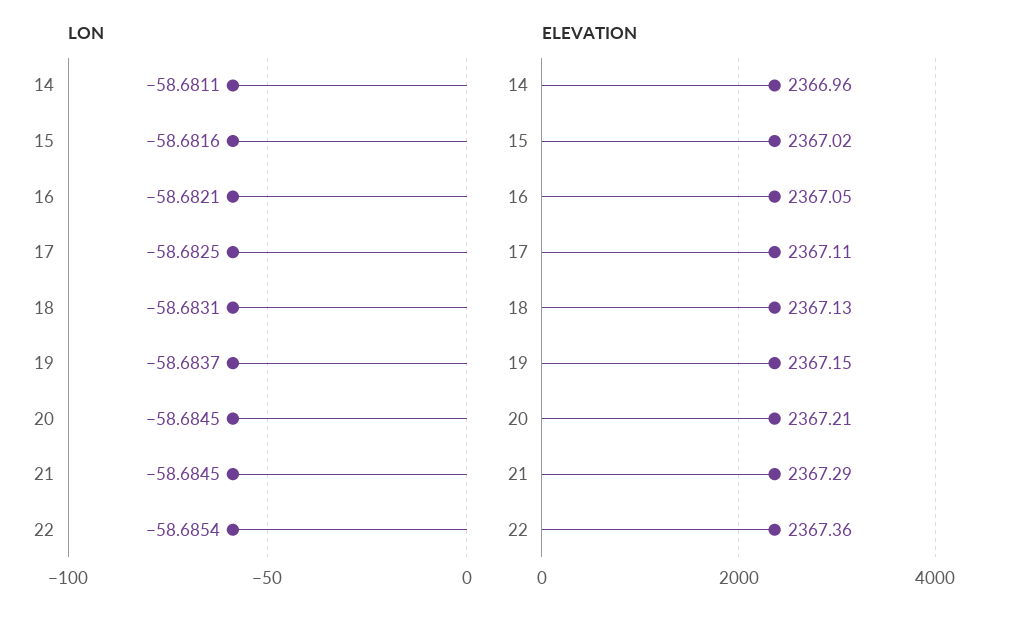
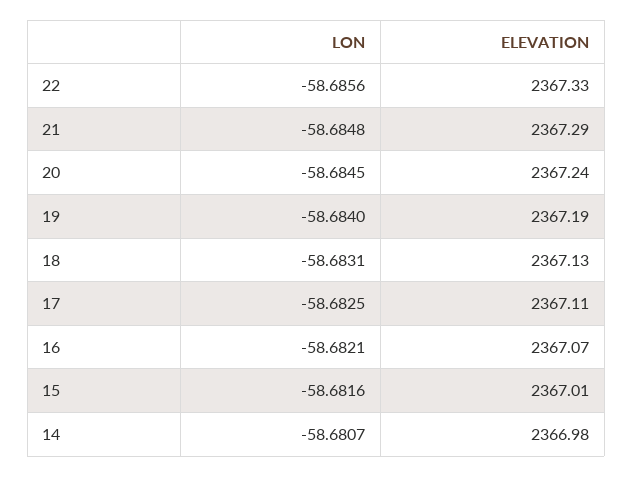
LON, 14: -58.6811 -> -58.6807
LON, 19: -58.6837 -> -58.684
LON, 21: -58.6845 -> -58.6848
LON, 22: -58.6854 -> -58.6856
ELEVATION, 14: 2366.96 -> 2366.98
ELEVATION, 15: 2367.02 -> 2367.01
ELEVATION, 16: 2367.05 -> 2367.07
ELEVATION, 19: 2367.15 -> 2367.19
ELEVATION, 20: 2367.21 -> 2367.24
ELEVATION, 22: 2367.36 -> 2367.33

